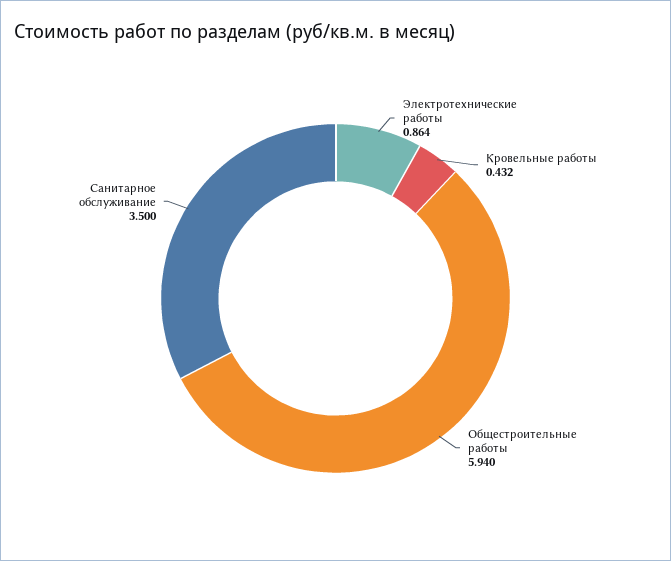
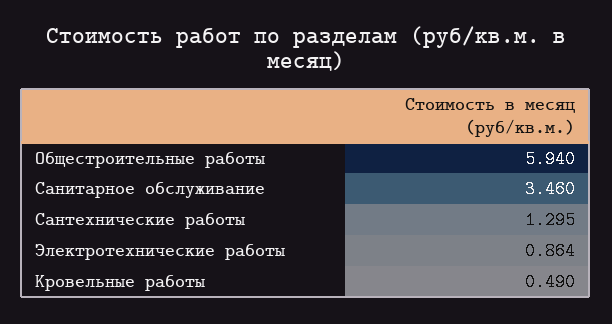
Кровельные работы: 0.432 -> 0.49
Санитарное обслуживание: 3.5 -> 3.46
Сантехнические работы: none -> 1.295

